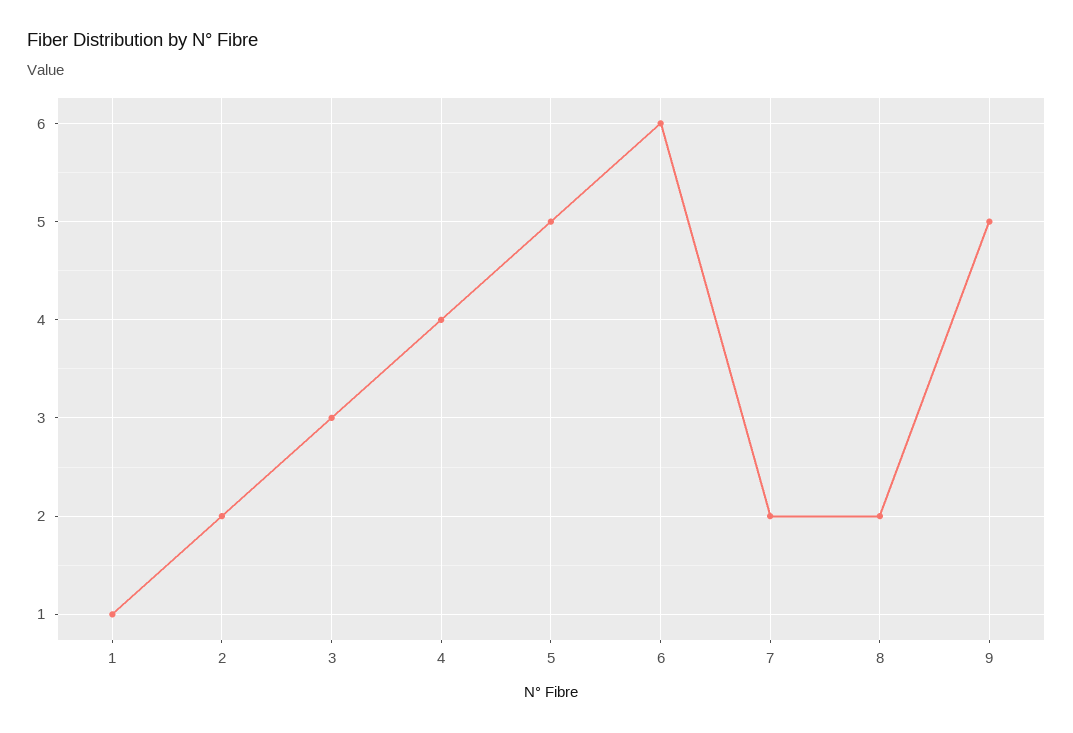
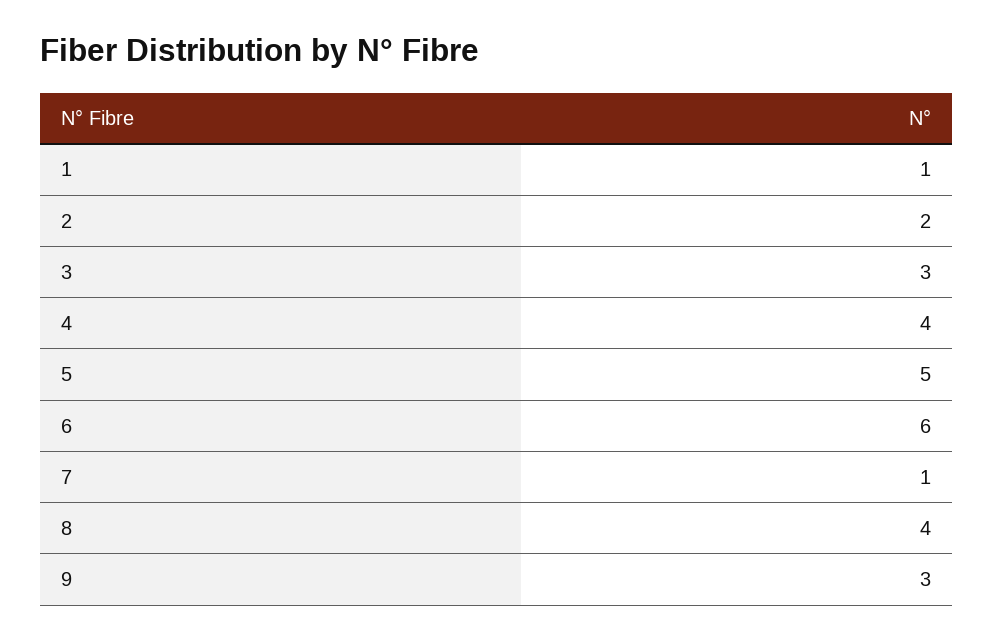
7: 2 -> 1
8: 2 -> 4
9: 5 -> 3

